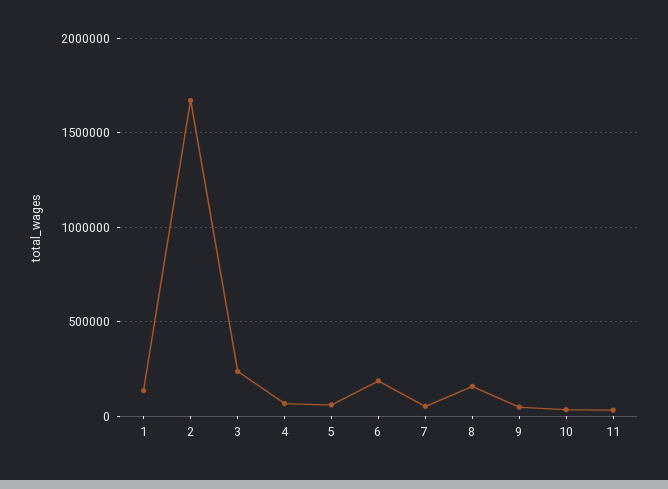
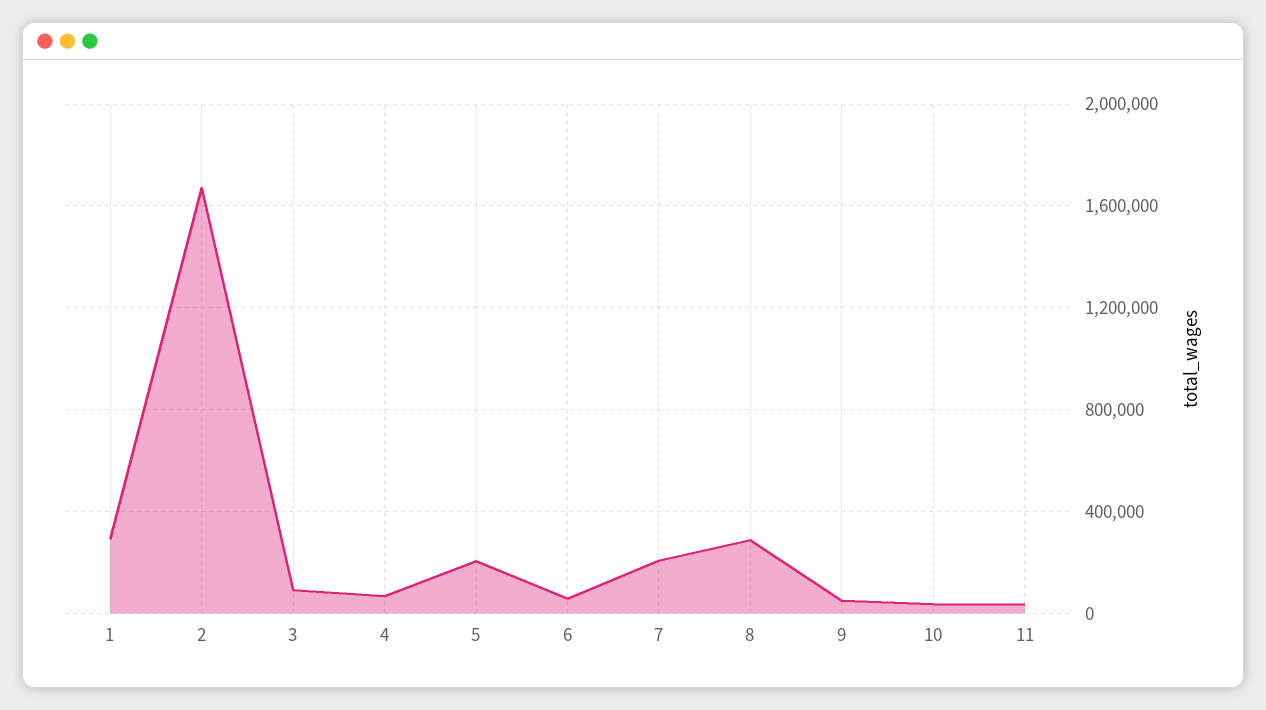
1: 150000 -> 300000
3: 250000 -> 100000
5: 50000 -> 200000
6: 200000 -> 50000
7: 50000 -> 200000
8: 150000 -> 300000

